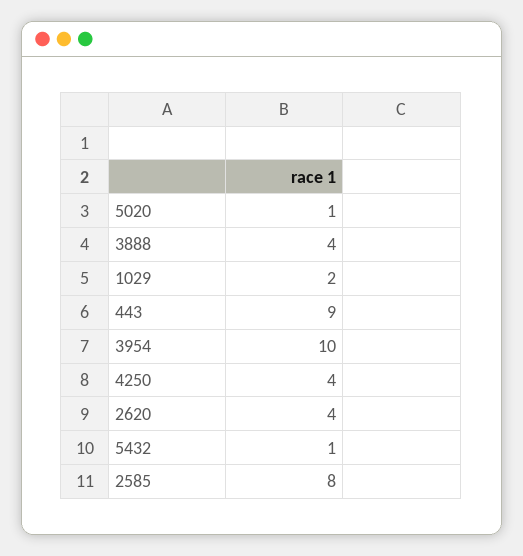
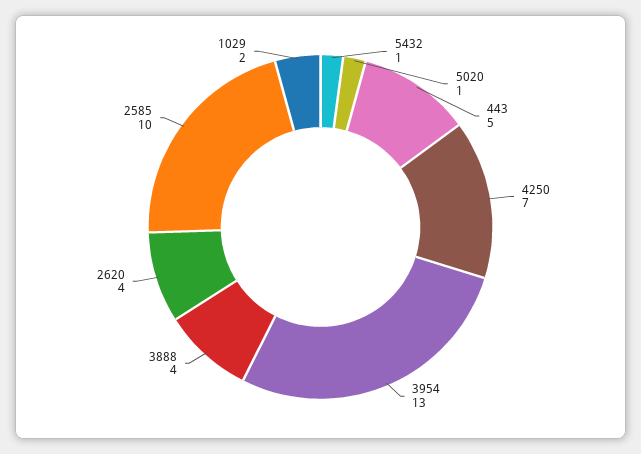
443: 9 -> 5
3954: 10 -> 13
4250: 4 -> 7
2585: 8 -> 10

